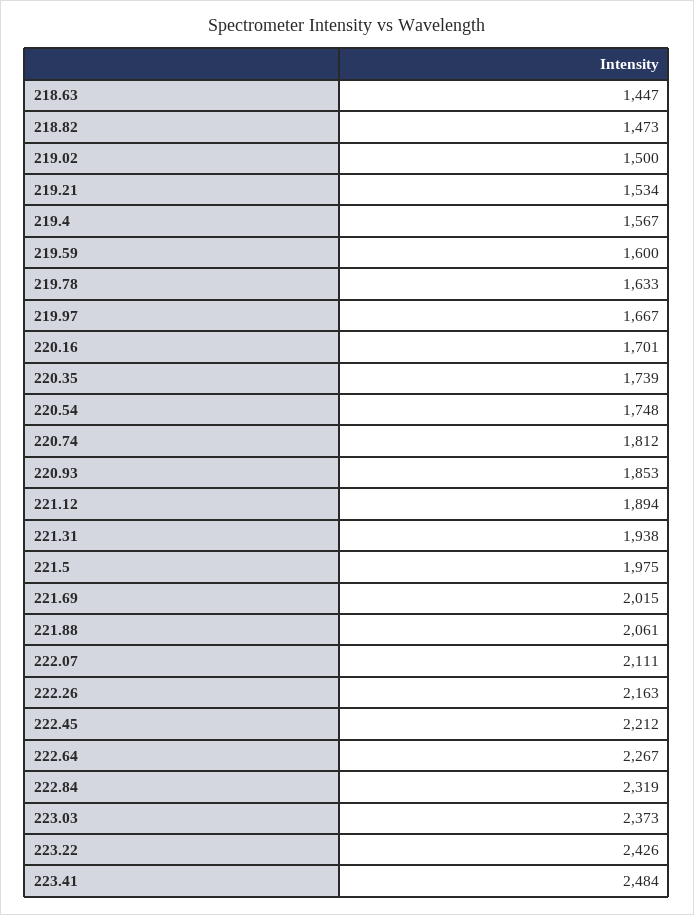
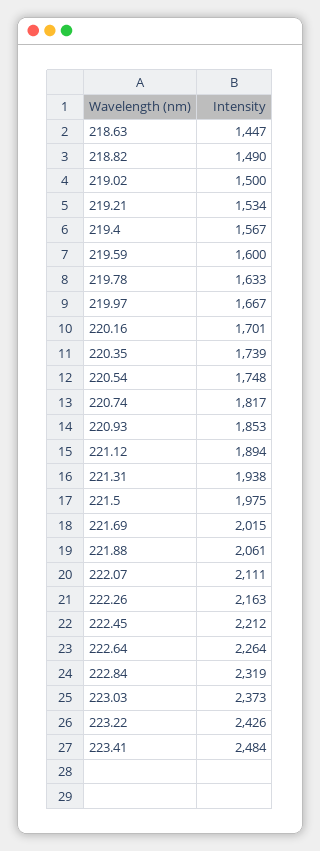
218.82: 1473 -> 1490
220.74: 1812 -> 1817
222.64: 2267 -> 2264

